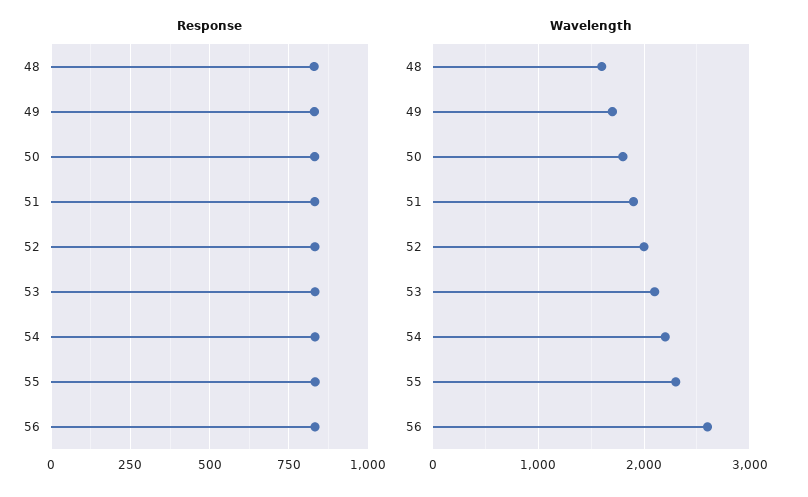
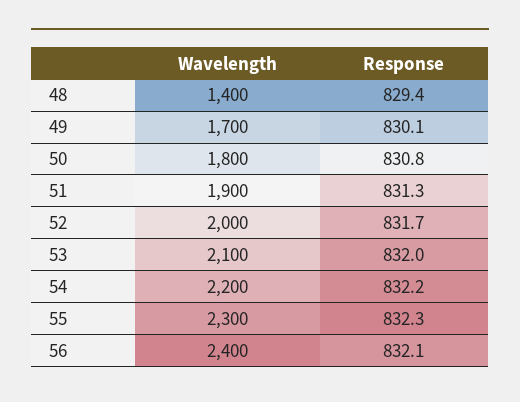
Wavelength, 48: 1600 -> 1400
Wavelength, 56: 2600 -> 2400

